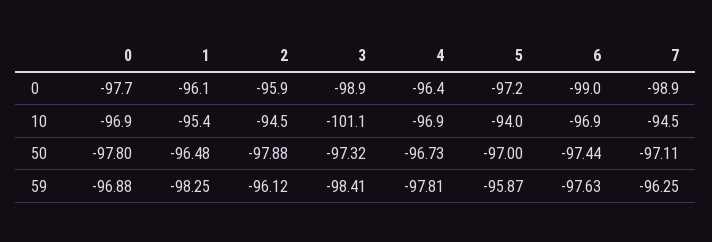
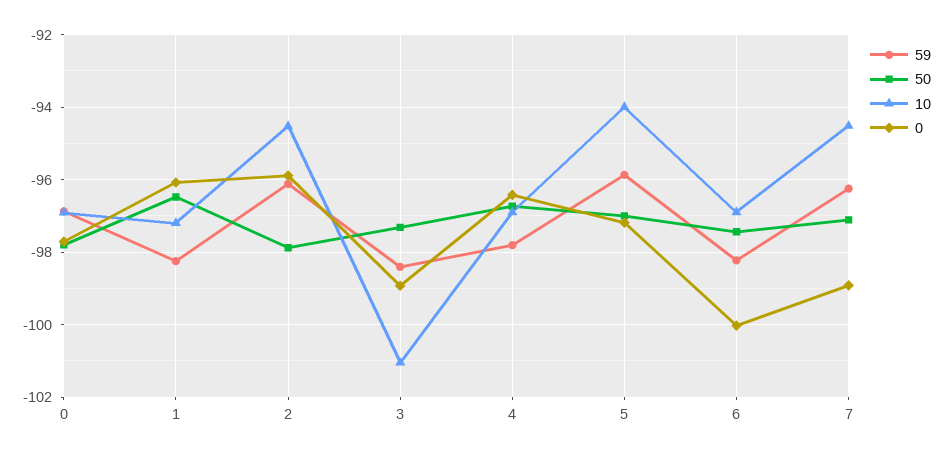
0, 6: -99 -> -100
10, 1: -95.4 -> -97.2
59, 6: -97.63 -> -98.2

